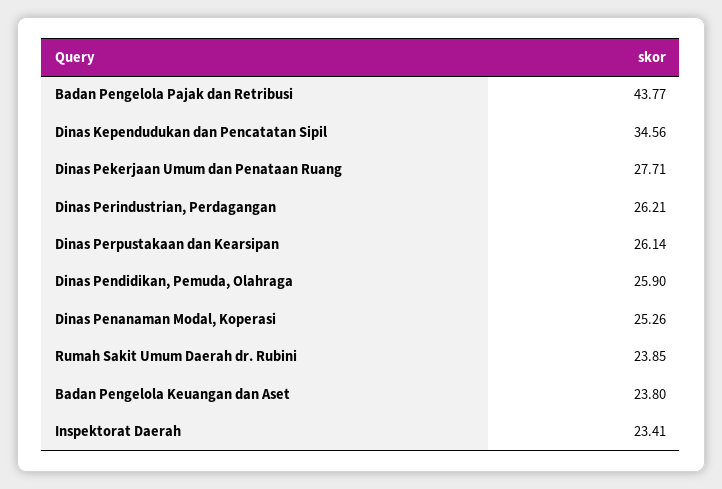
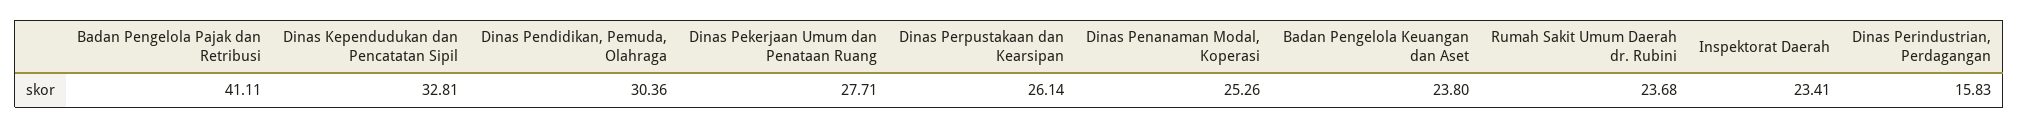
Badan Pengelola Pajak dan Retribusi: 43.77 -> 41.11
Dinas Kependudukan dan Pencatatan Sipil: 34.56 -> 32.81
Dinas Perindustrian, Perdagangan: 26.21 -> 15.83
Dinas Pendidikan, Pemuda, Olahraga: 25.9 -> 30.36
Rumah Sakit Umum Daerah dr. Rubini: 23.85 -> 23.68

